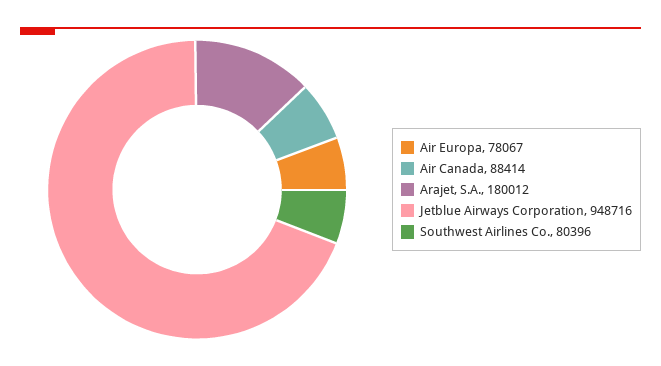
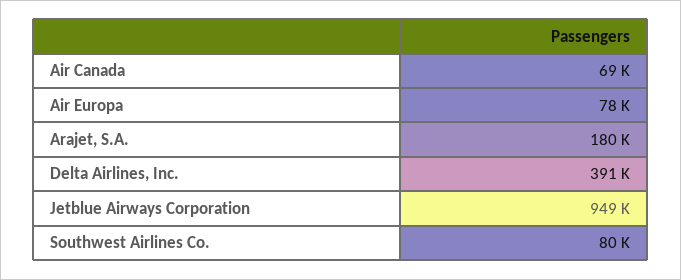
Air Canada: 88414 -> 69000
Delta Airlines, Inc.: none -> 391000

